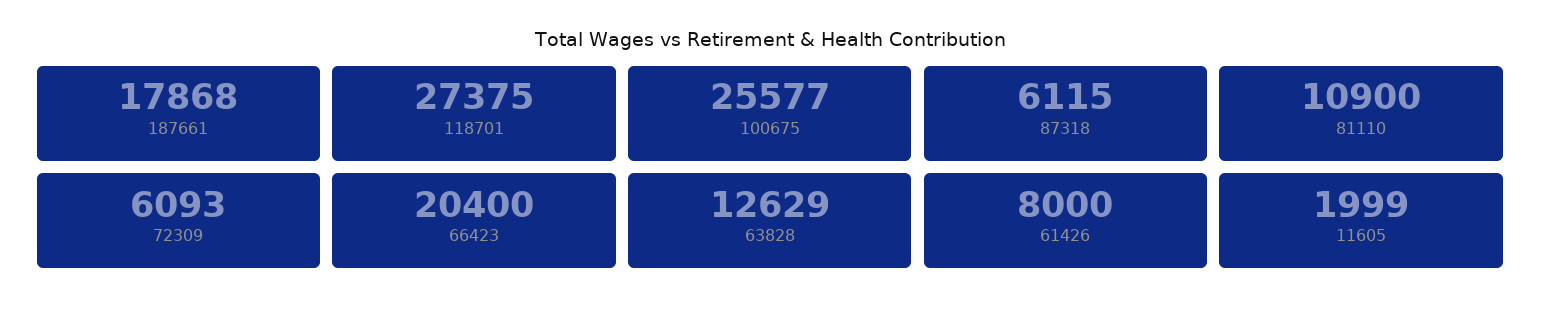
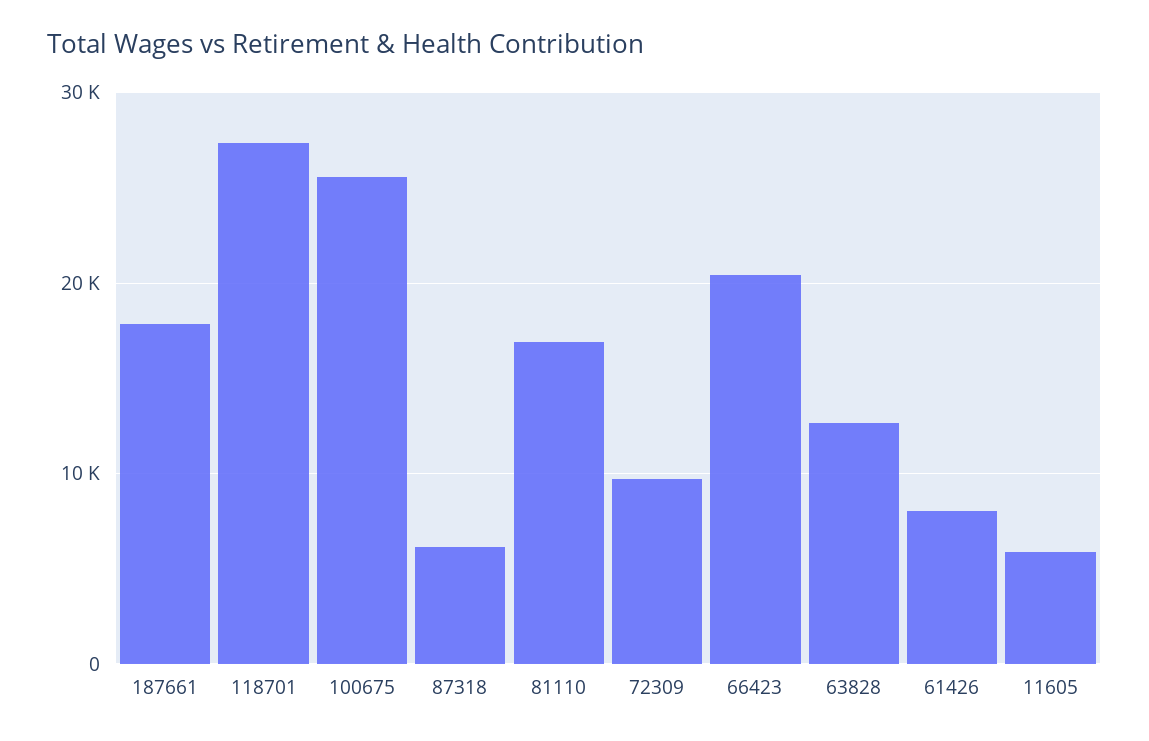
81110: 10900 -> 17000
72309: 6093 -> 10000
11605: 1999 -> 6000

